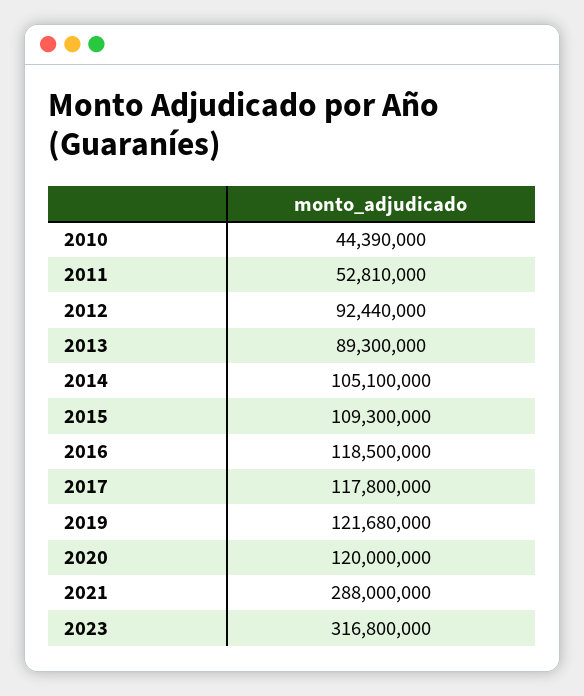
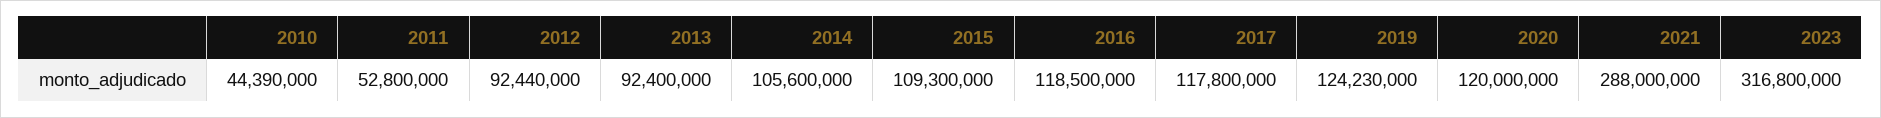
2011: 52810000 -> 52800000
2013: 89300000 -> 92400000
2014: 105100000 -> 105600000
2019: 121680000 -> 124230000

